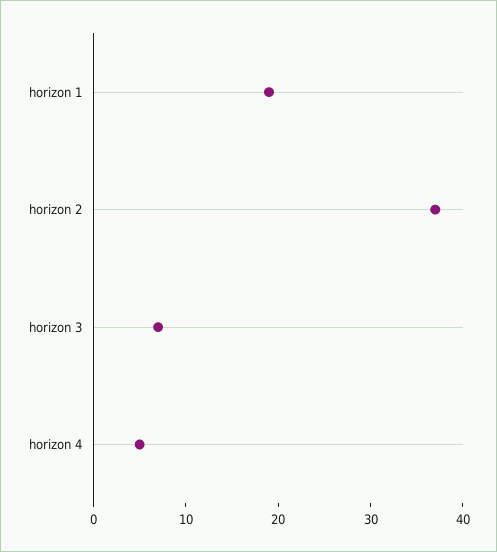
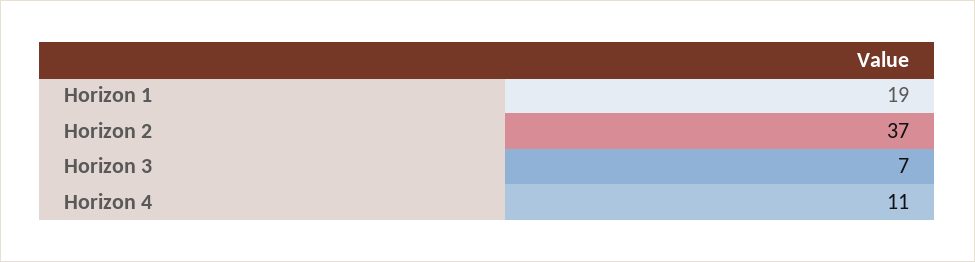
horizon 4: 5 -> 11

